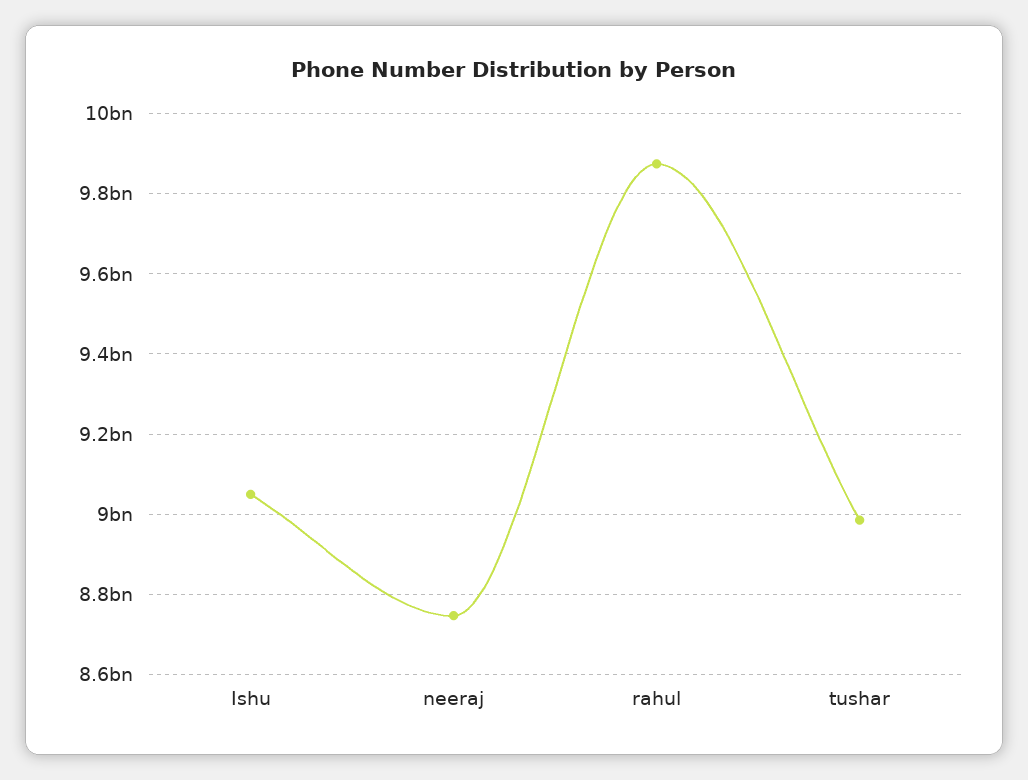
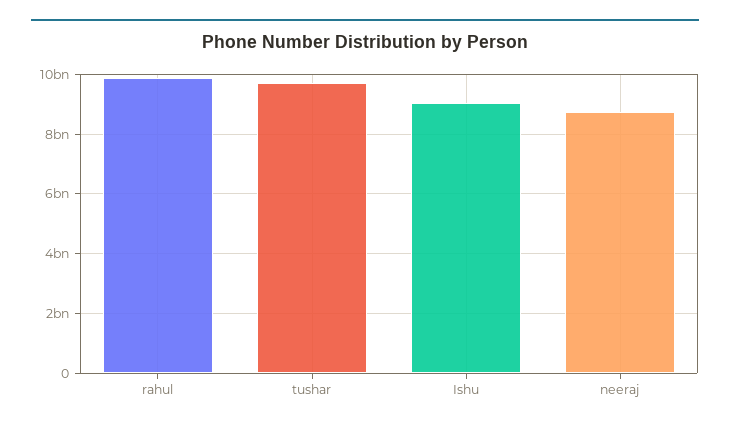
tushar: 8980000000 -> 9750000000

